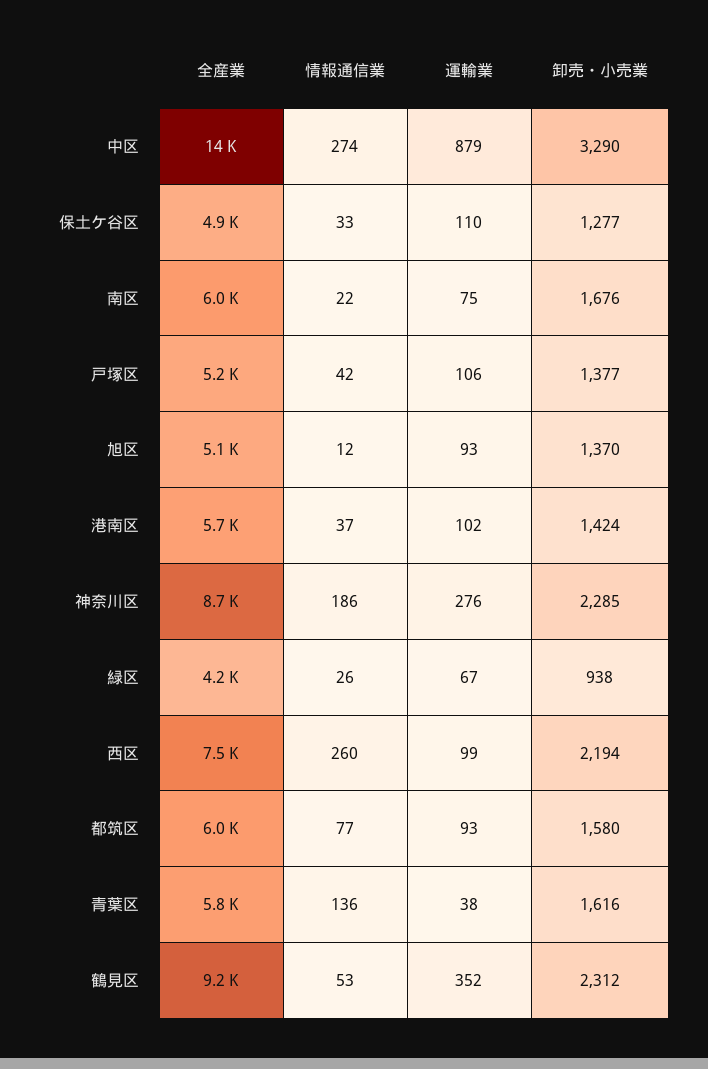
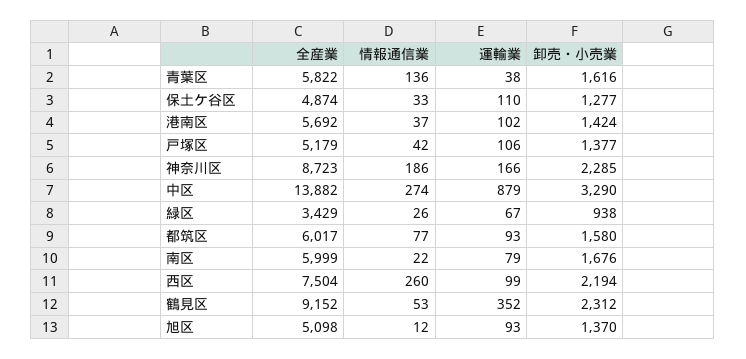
運輸業, 南区: 75 -> 79
運輸業, 神奈川区: 276 -> 166
全産業, 緑区: 4200 -> 3429

